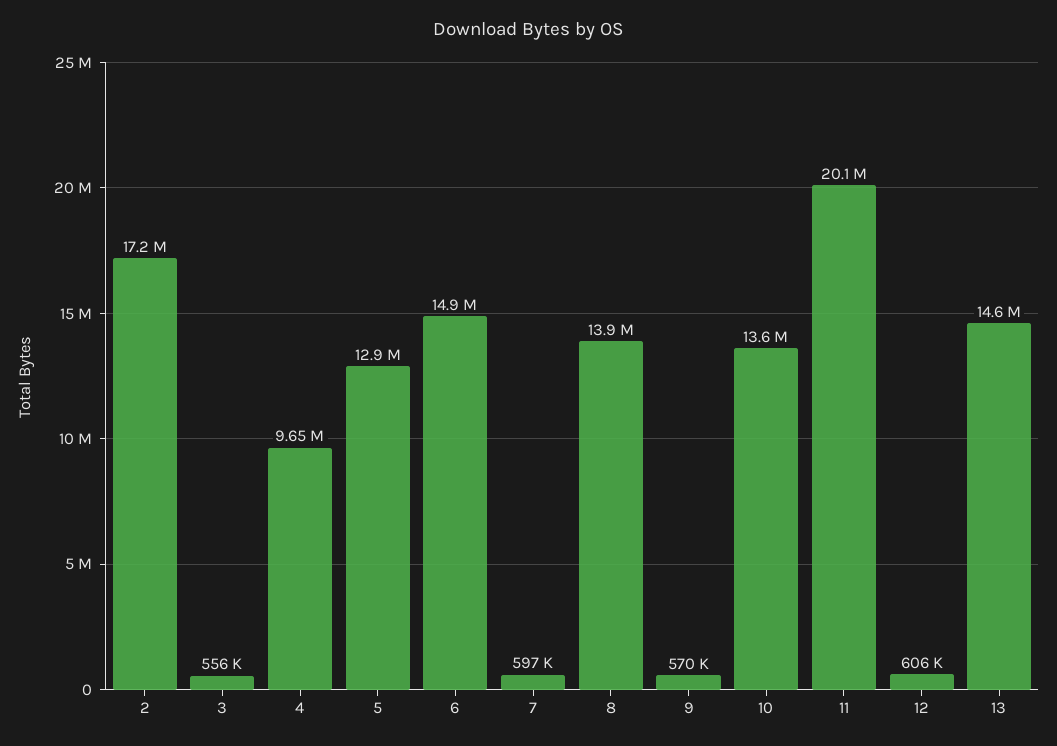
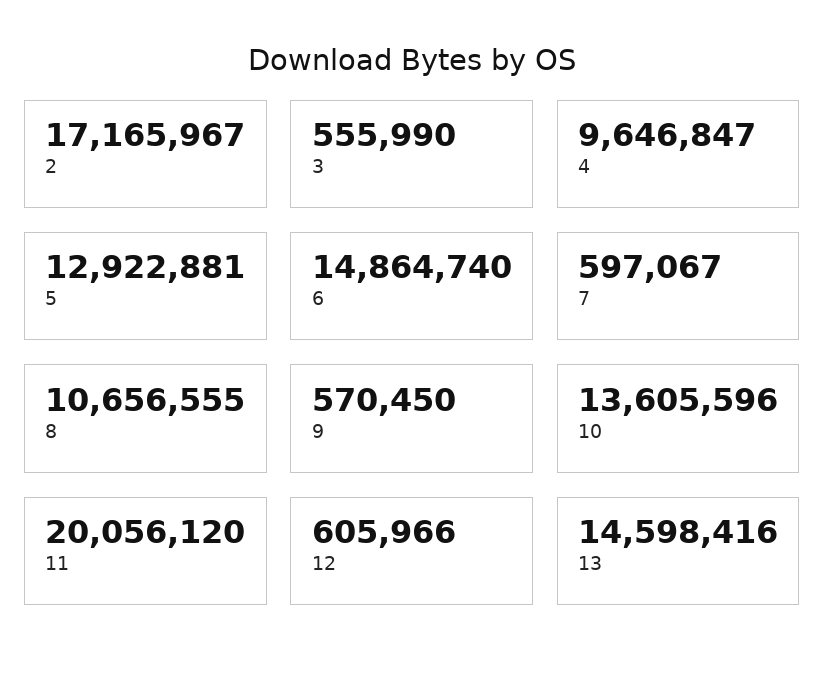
8: 13900000 -> 10656555

